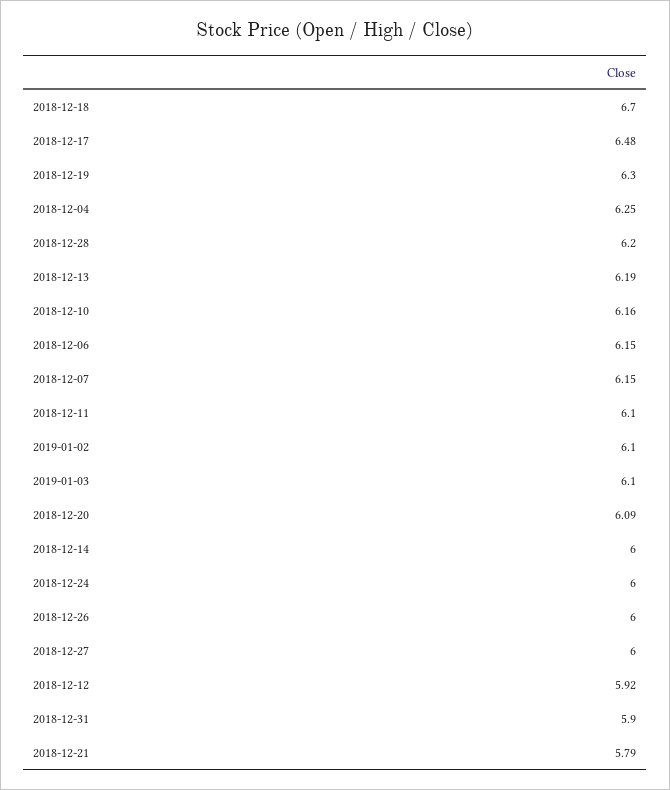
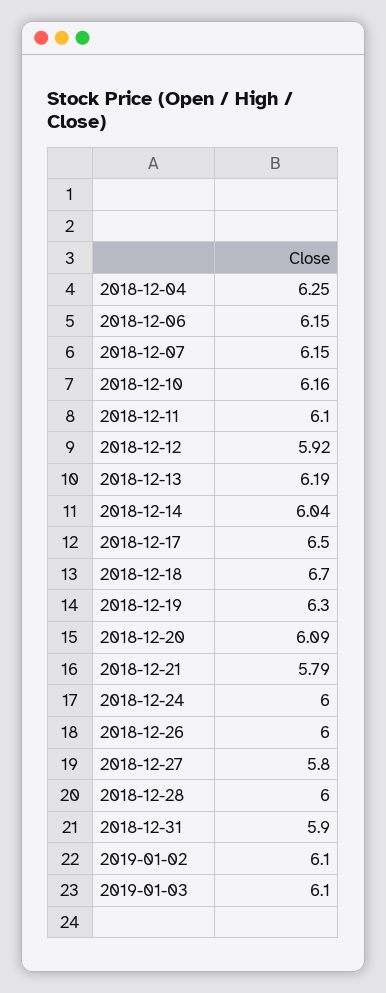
2018-12-17: 6.48 -> 6.5
2018-12-28: 6.2 -> 6
2018-12-14: 6 -> 6.04
2018-12-27: 6 -> 5.8

